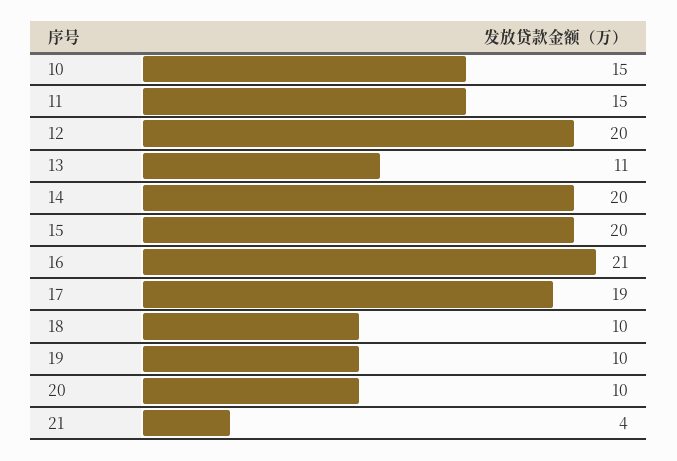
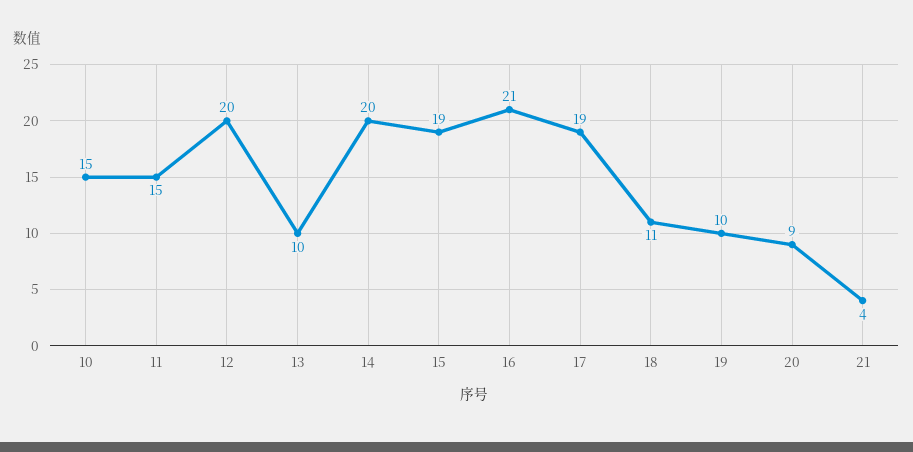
13: 11 -> 10
15: 20 -> 19
18: 10 -> 11
20: 10 -> 9

